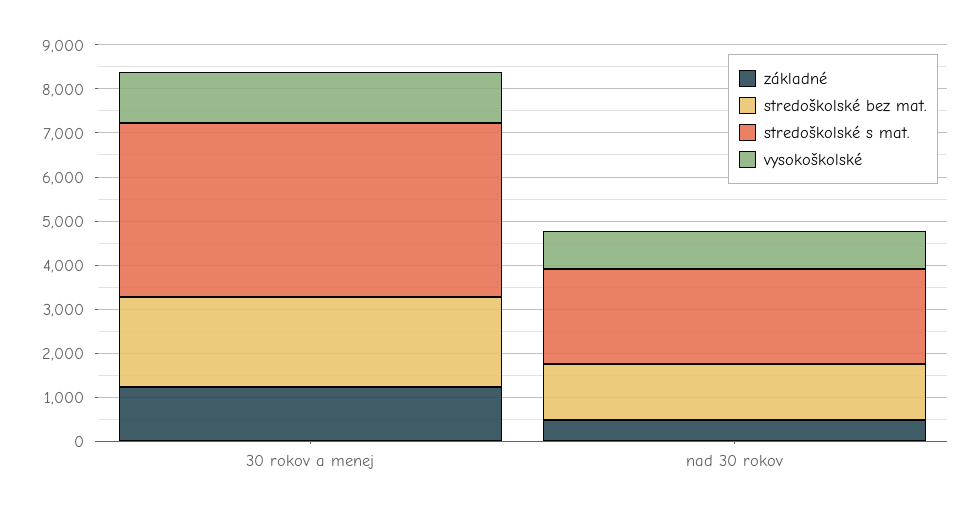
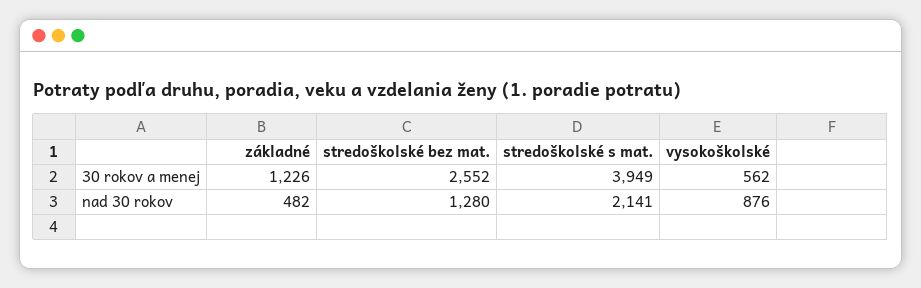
stredoškolské bez mat., 30 rokov a menej: 2000 -> 2552
vysokoškolské, 30 rokov a menej: 1200 -> 562

